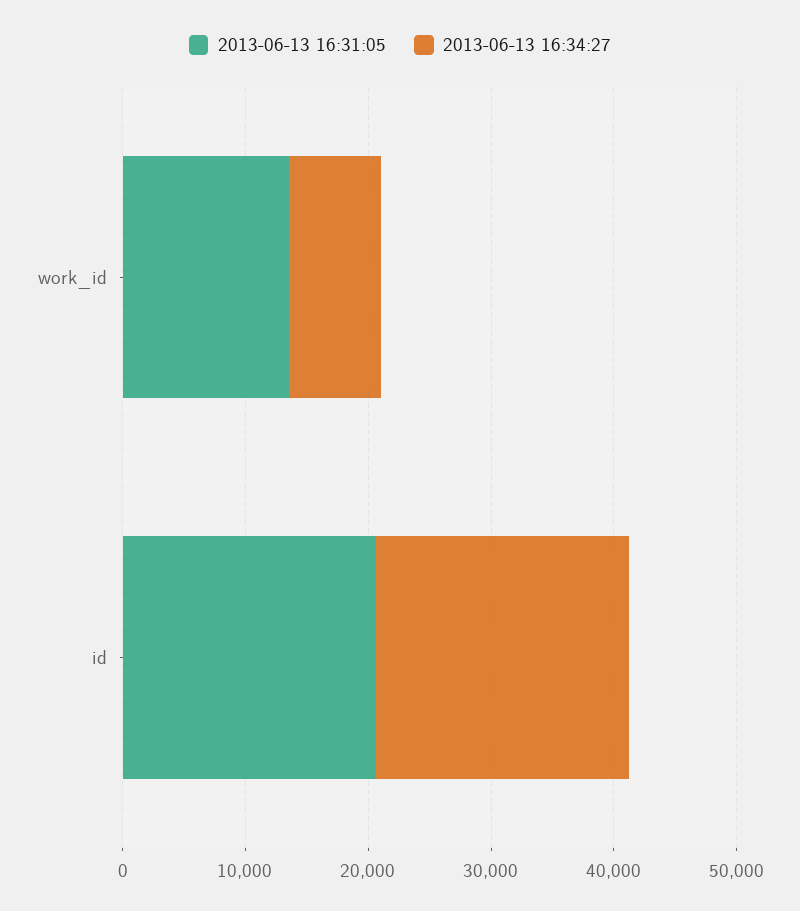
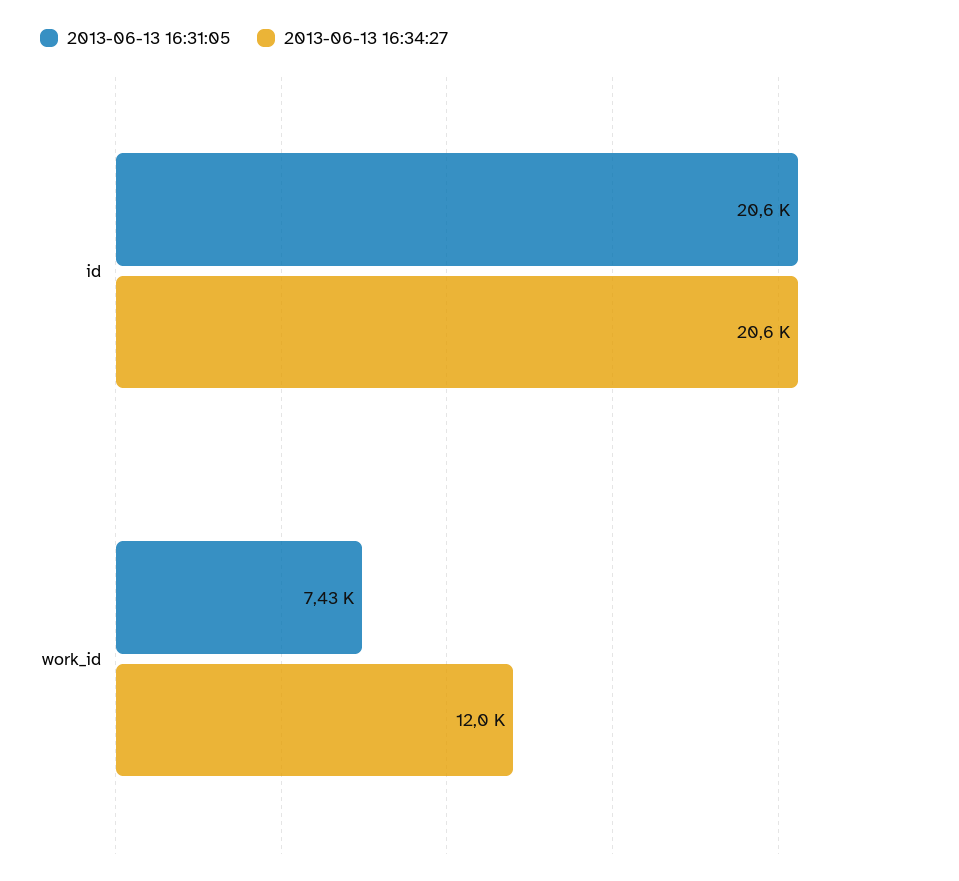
2013-06-13 16:31:05, work_id: 14000 -> 7430
2013-06-13 16:34:27, work_id: 8000 -> 12000

